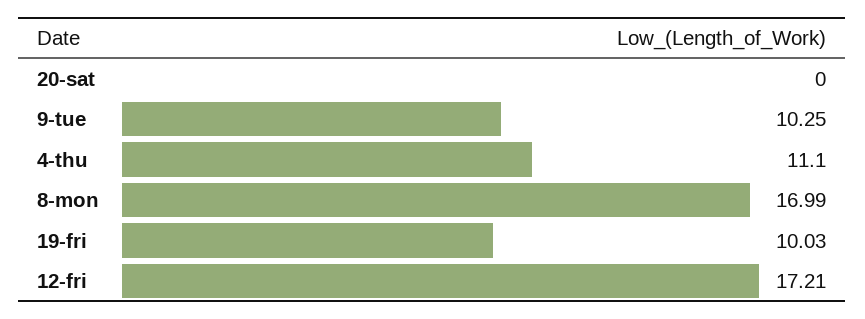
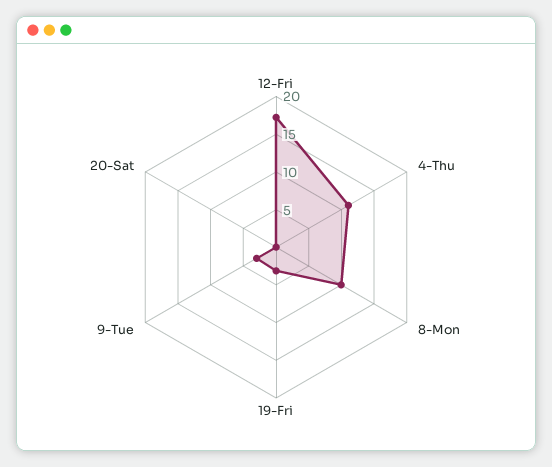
9-tue: 10.25 -> 2.5
8-mon: 16.99 -> 10
19-fri: 10.03 -> 2.5

